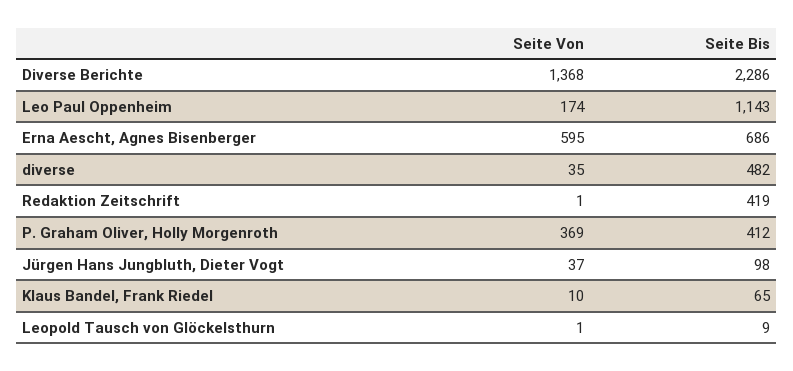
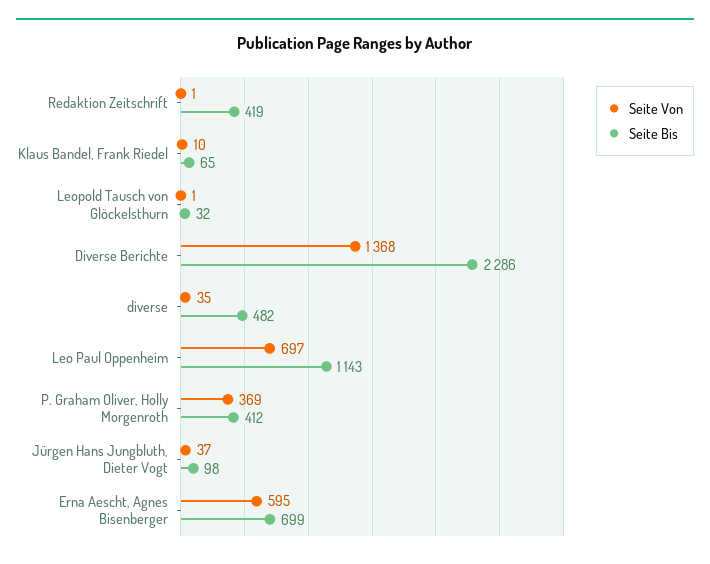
Seite Von, Leo Paul Oppenheim: 174 -> 697
Seite Bis, Erna Aescht, Agnes Bisenberger: 686 -> 699
Seite Bis, Leopold Tausch von Glöckelsthurn: 9 -> 32

